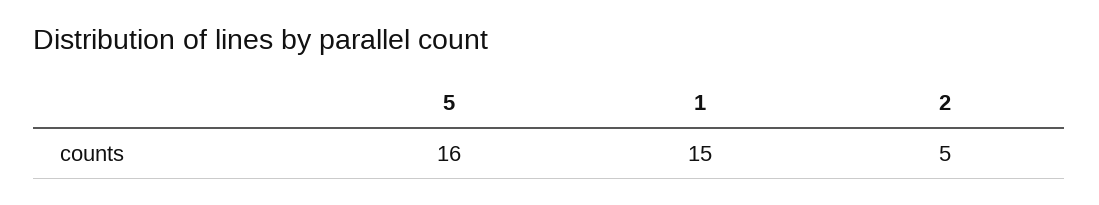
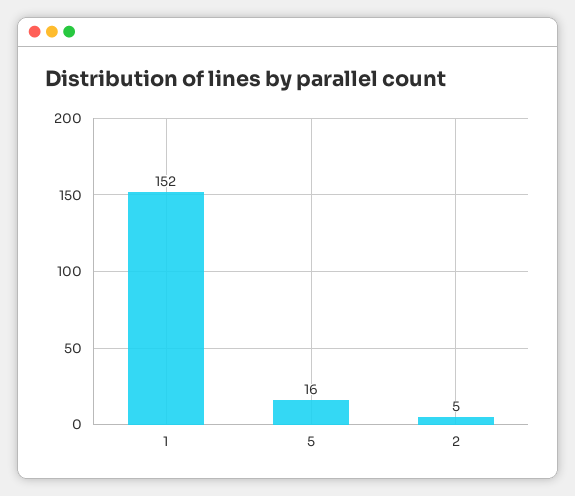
1: 15 -> 152

